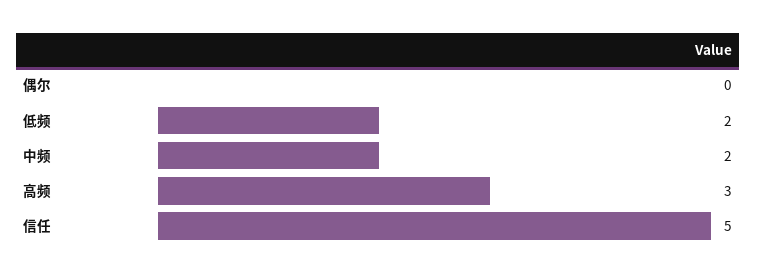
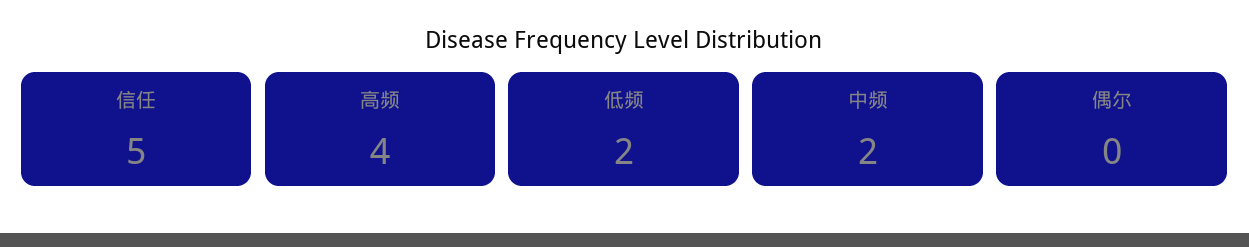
高频: 3 -> 4

